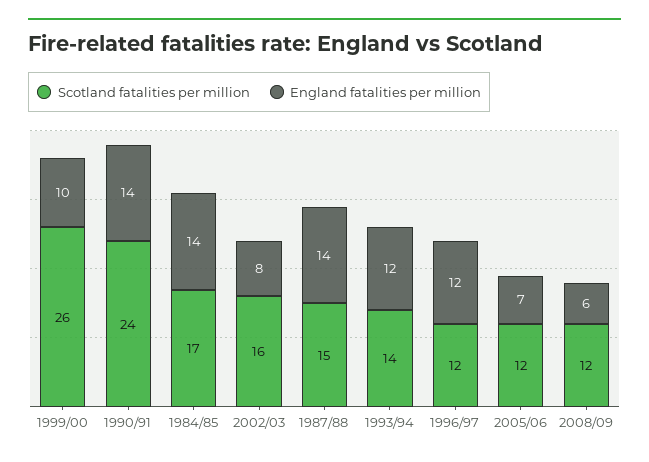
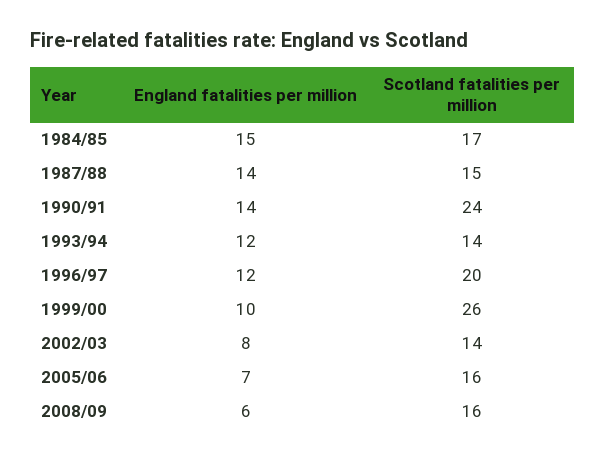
England fatalities per million, 1984/85: 14 -> 15
Scotland fatalities per million, 2002/03: 16 -> 14
Scotland fatalities per million, 1996/97: 12 -> 20
Scotland fatalities per million, 2005/06: 12 -> 16
Scotland fatalities per million, 2008/09: 12 -> 16

